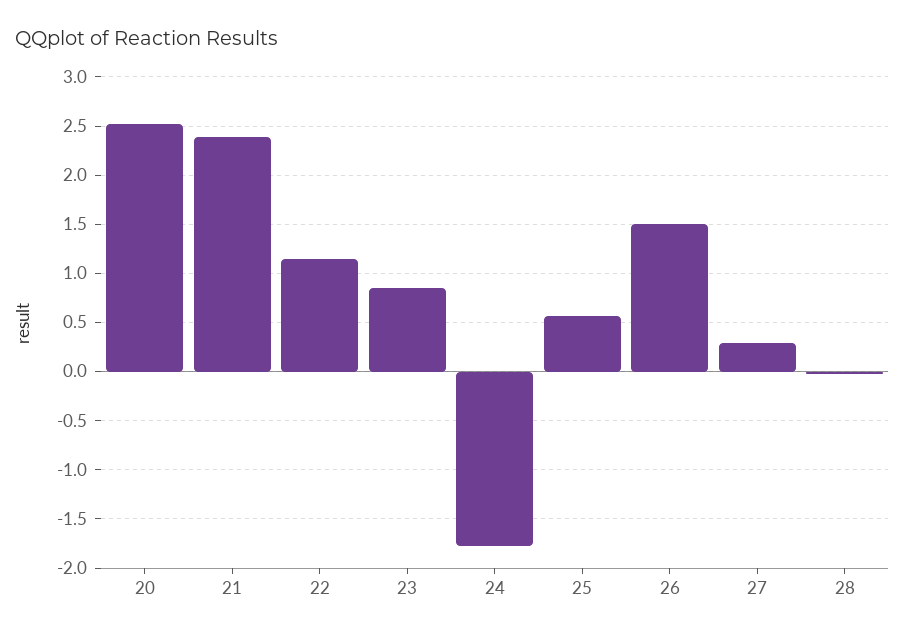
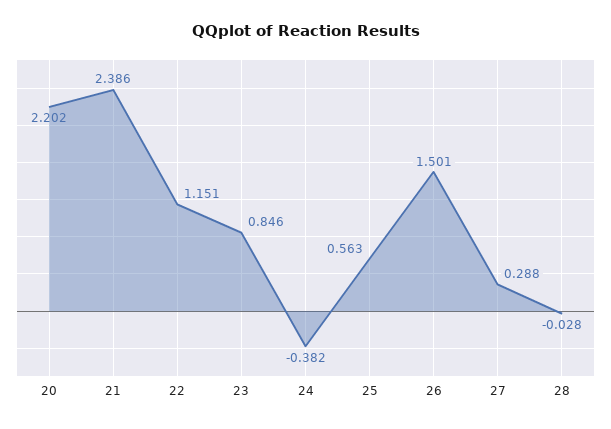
20: 2.5 -> 2.202
24: -1.8 -> -0.382

